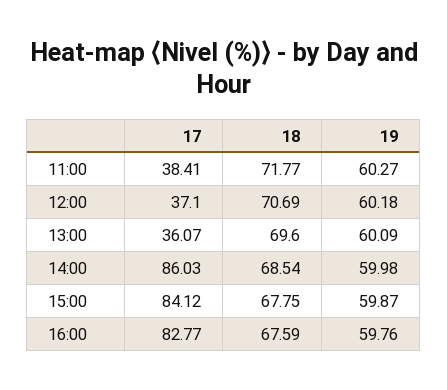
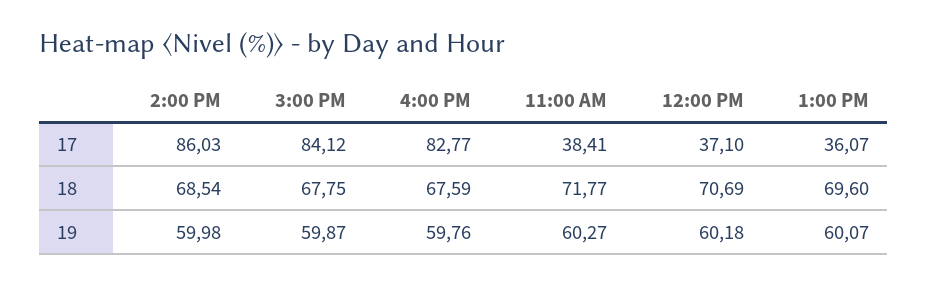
19, 13:00: 60.09 -> 60.07

